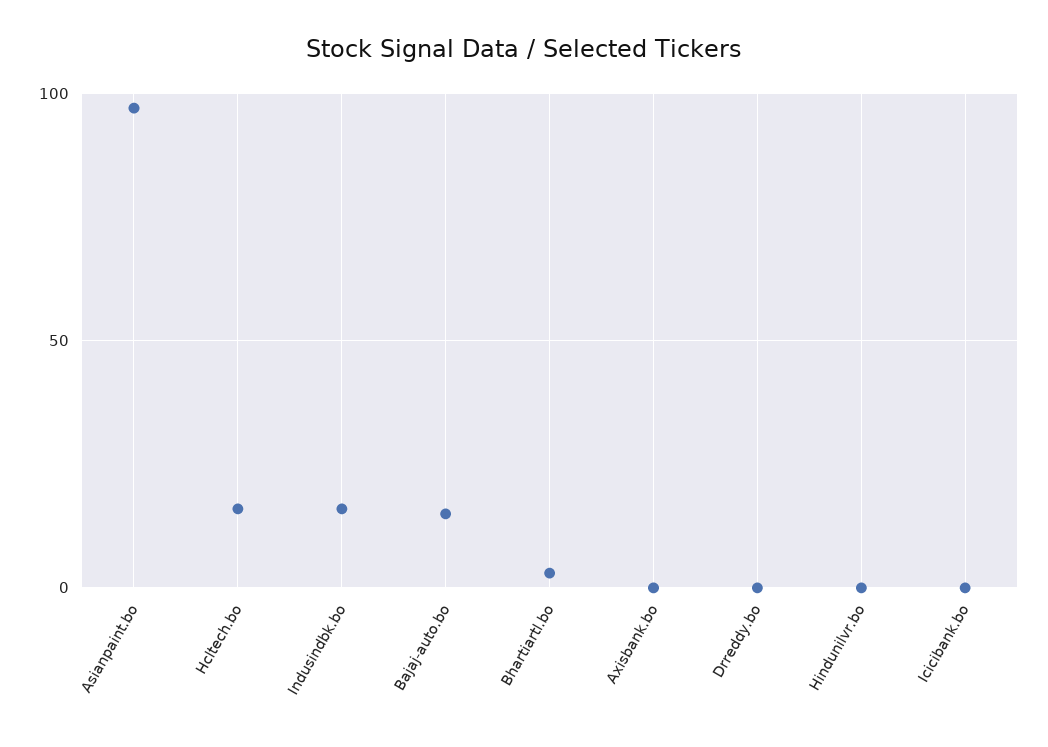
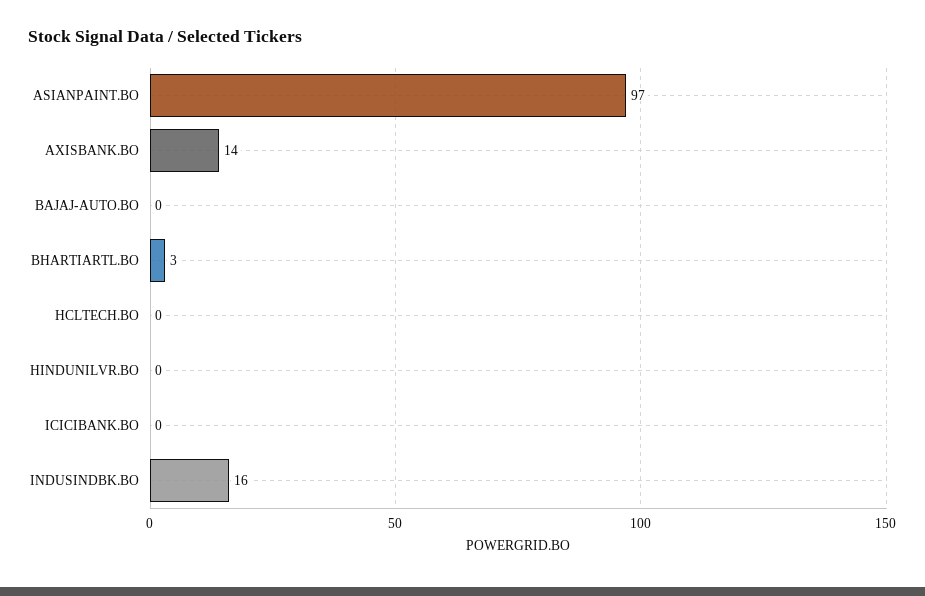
Hcltech.bo: 15 -> 0
Bajaj-auto.bo: 15 -> 0
Axisbank.bo: 0 -> 14
Drreddy.bo: 0 -> none

